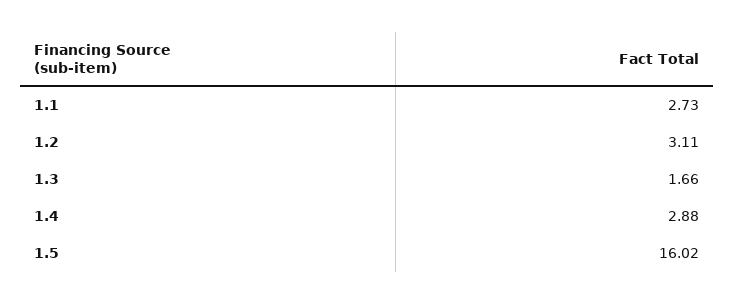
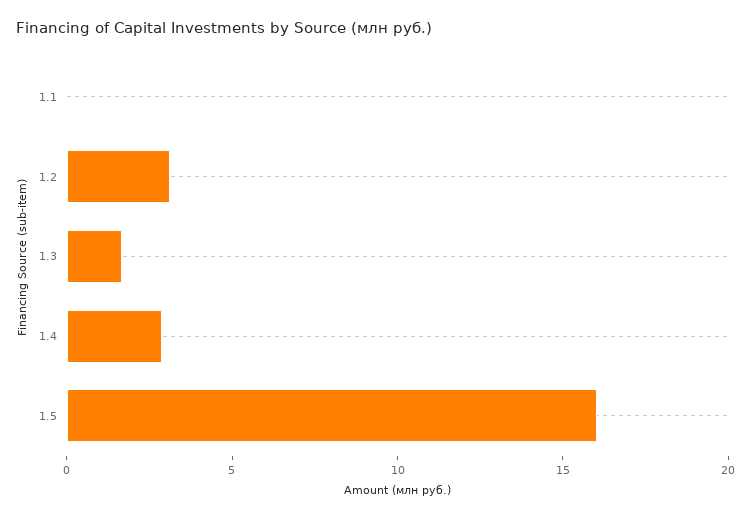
1.1: 2.73 -> 0

